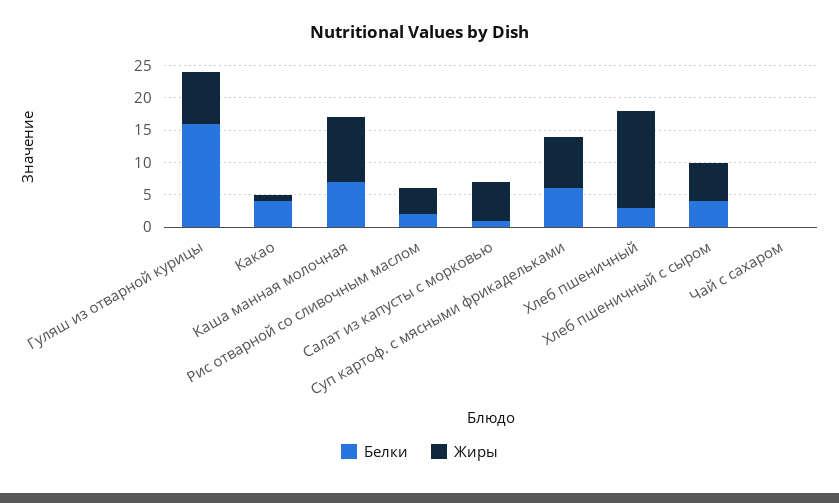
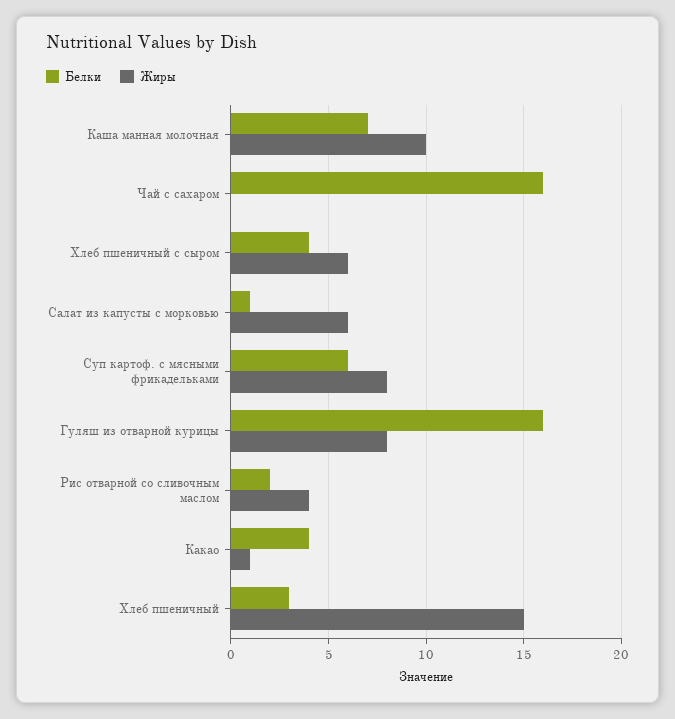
Белки, Чай с сахаром: 0 -> 16

